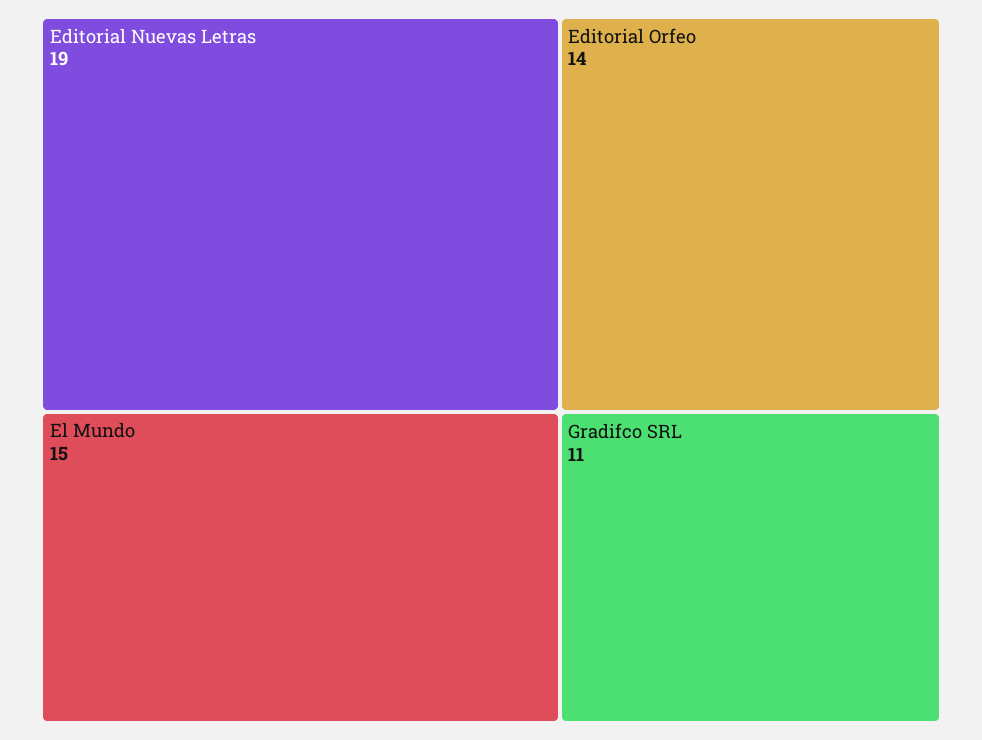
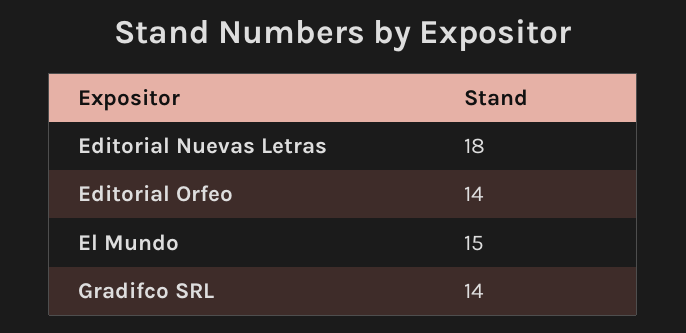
Editorial Nuevas Letras: 19 -> 18
Gradifco SRL: 11 -> 14

